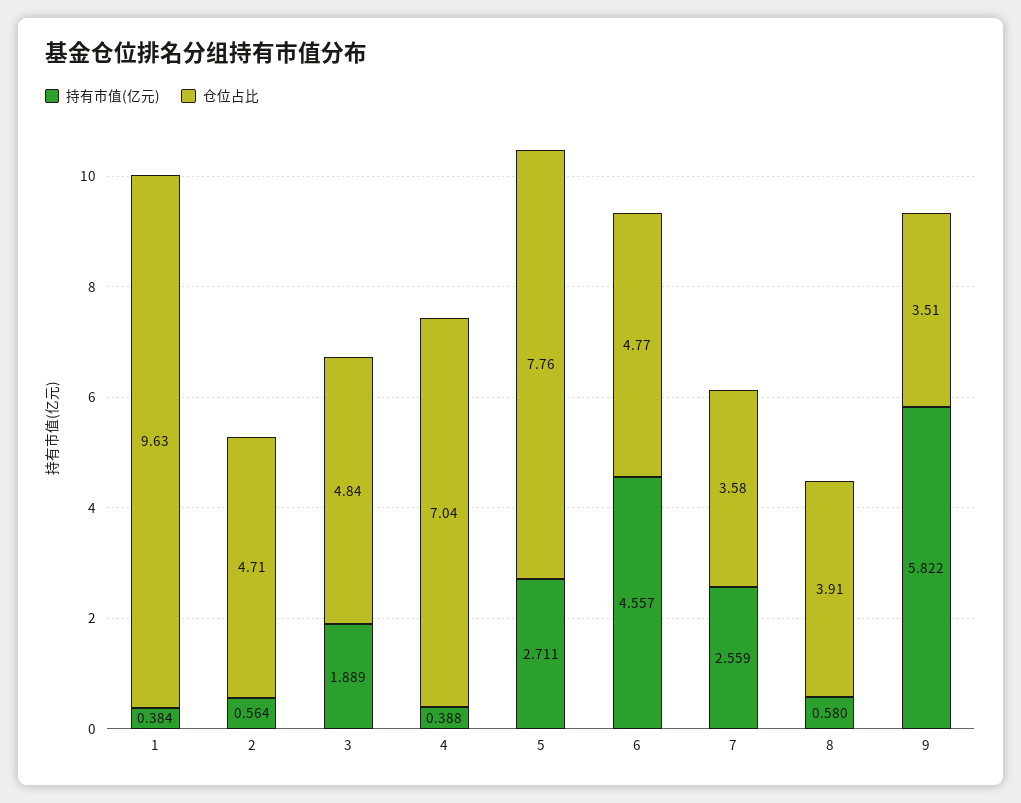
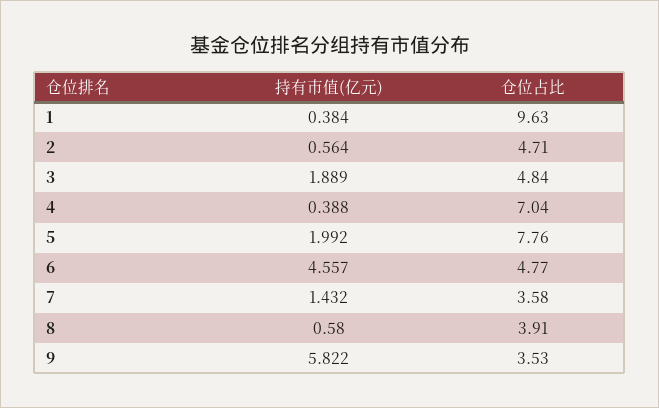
持有市值(亿元), 5: 2.711 -> 1.992
持有市值(亿元), 7: 2.559 -> 1.432
仓位占比, 9: 3.51 -> 3.53

